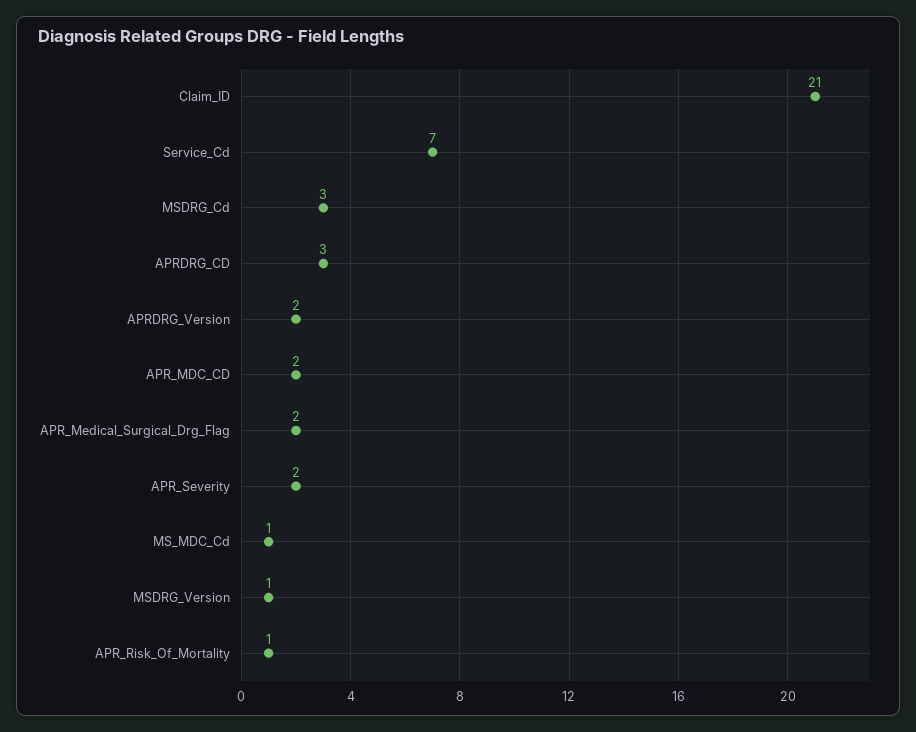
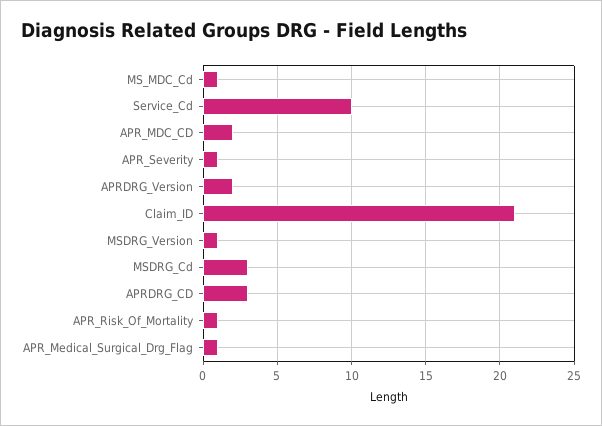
Service_Cd: 7 -> 10
APR_Medical_Surgical_Drg_Flag: 2 -> 1
APR_Severity: 2 -> 1

